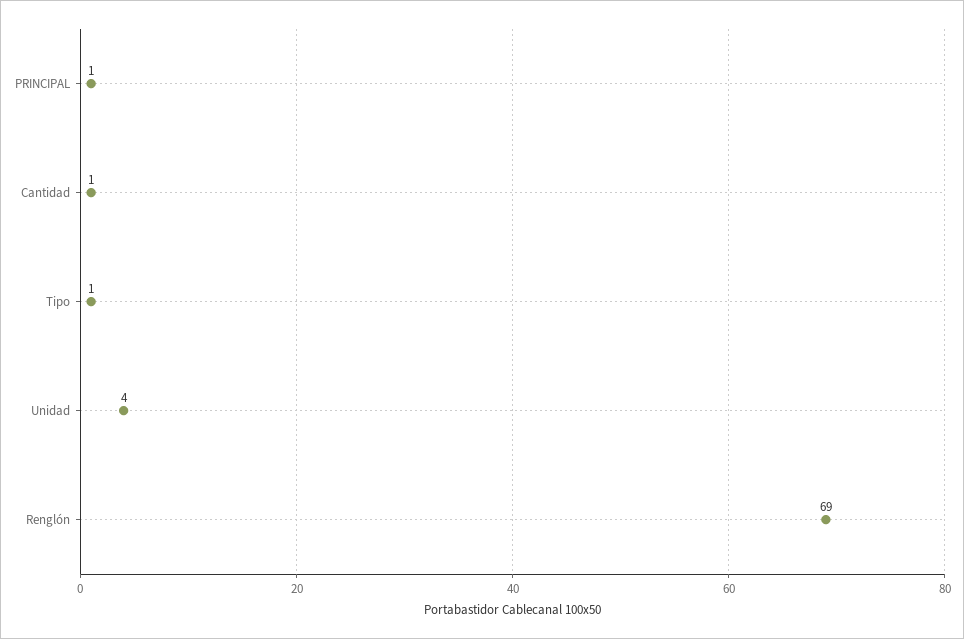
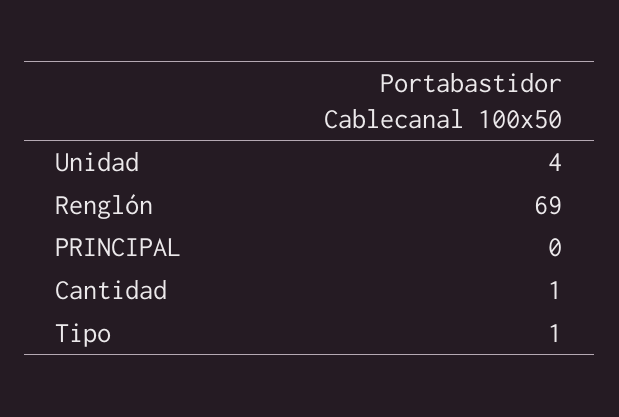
PRINCIPAL: 1 -> 0

